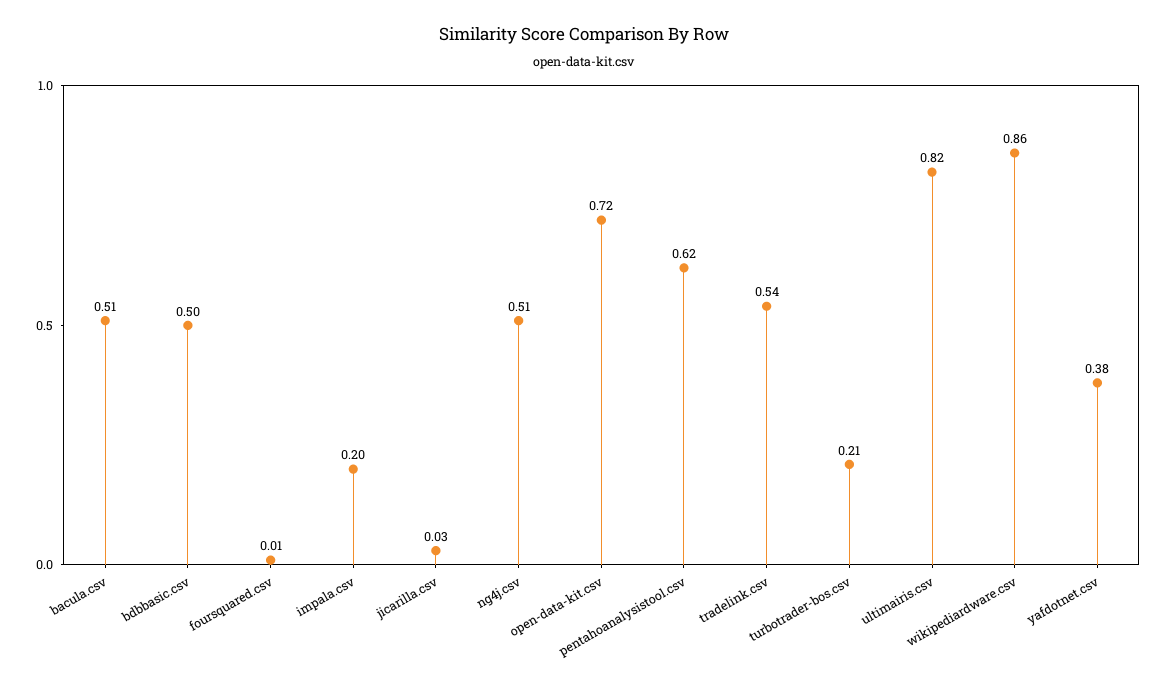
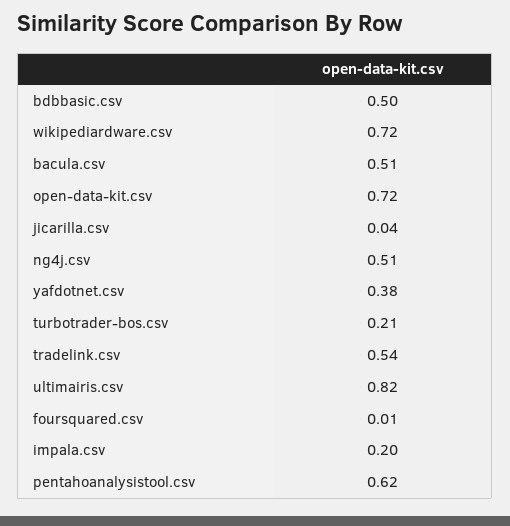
jicarilla.csv: 0.03 -> 0.04
wikipediardware.csv: 0.86 -> 0.72

